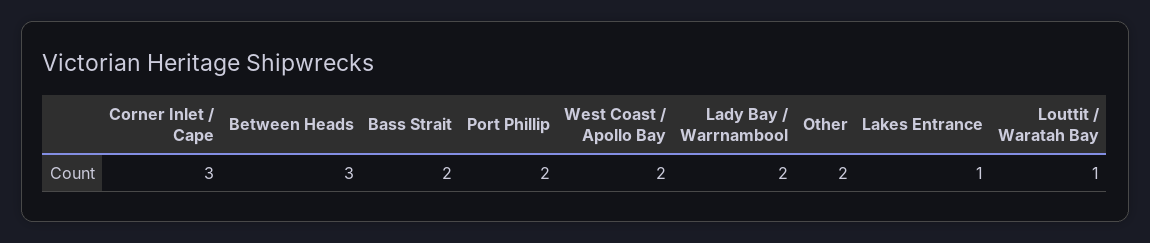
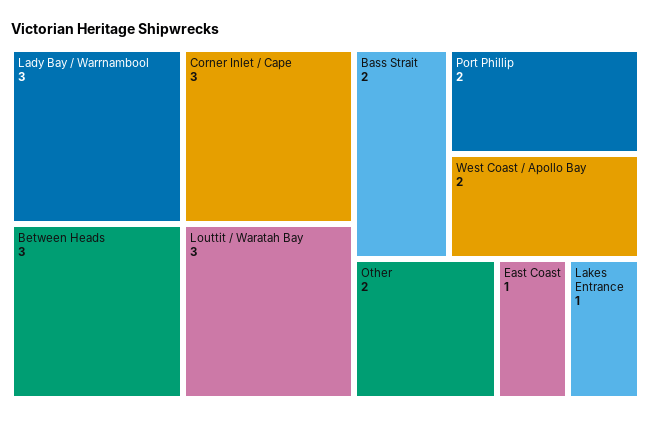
Lady Bay / Warrnambool: 2 -> 3
Louttit / Waratah Bay: 1 -> 3
East Coast: none -> 1

